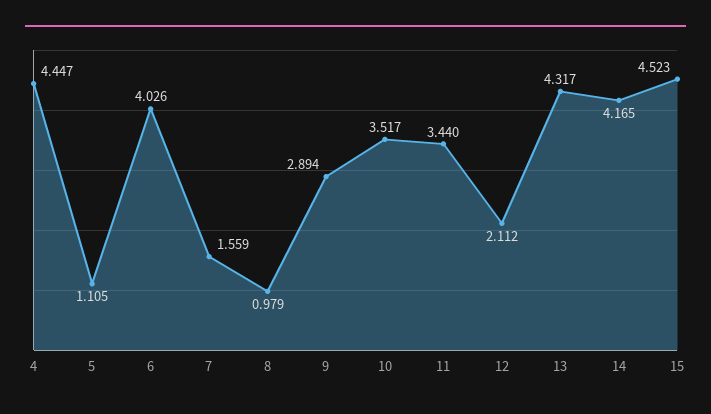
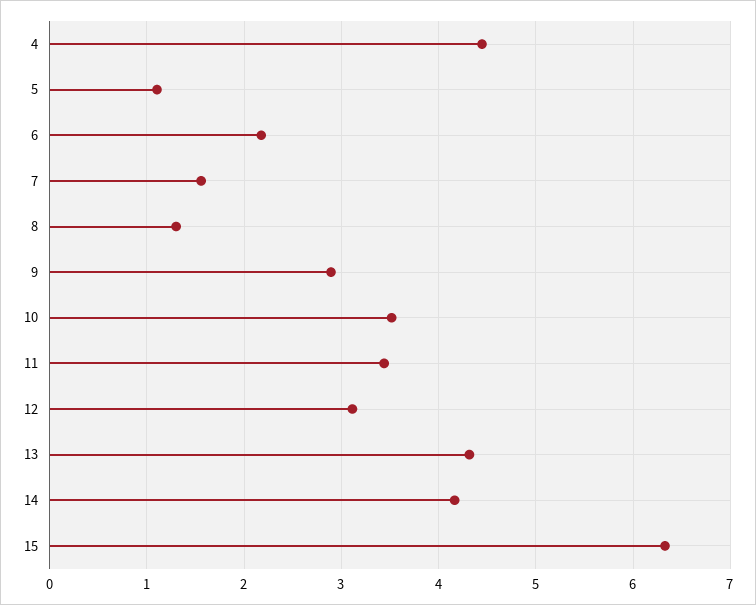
6: 4.026 -> 2.2
8: 0.979 -> 1.3
12: 2.112 -> 3.1
15: 4.523 -> 6.3

